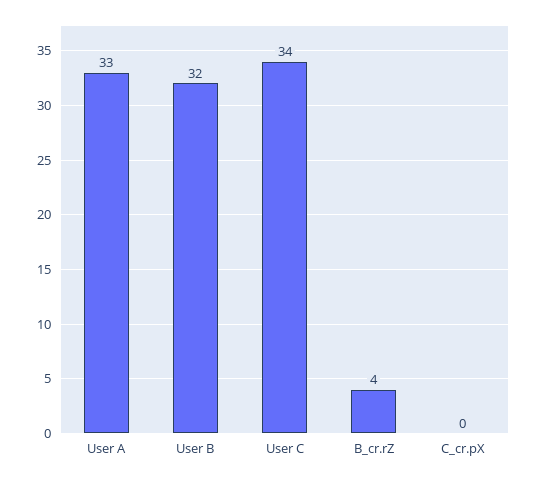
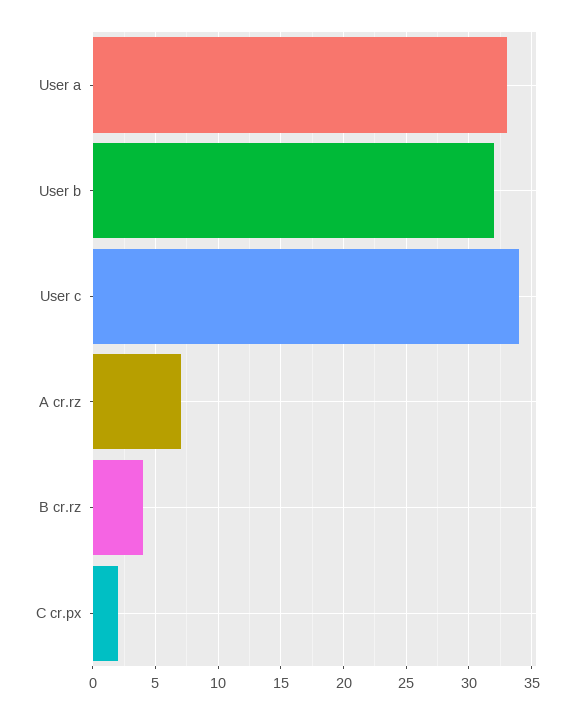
C_cr.pX: 0 -> 2
A cr.rz: none -> 7

